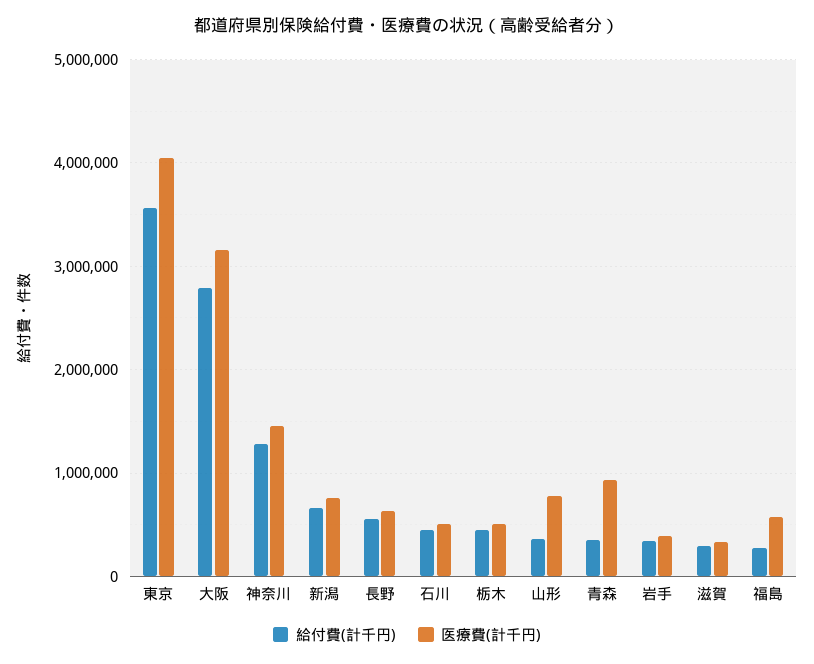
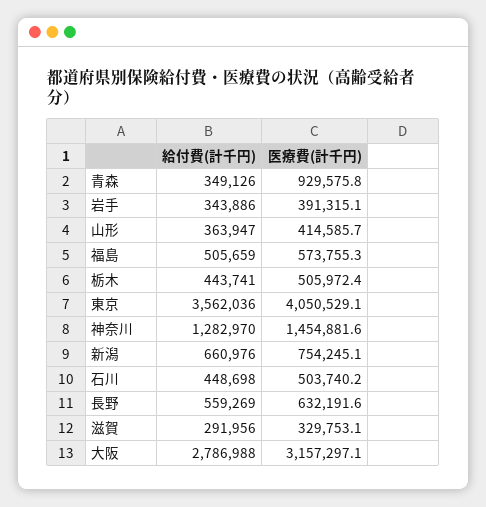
医療費(計千円), 山形: 800000 -> 414585.7
給付費(計千円), 福島: 300000 -> 505659

